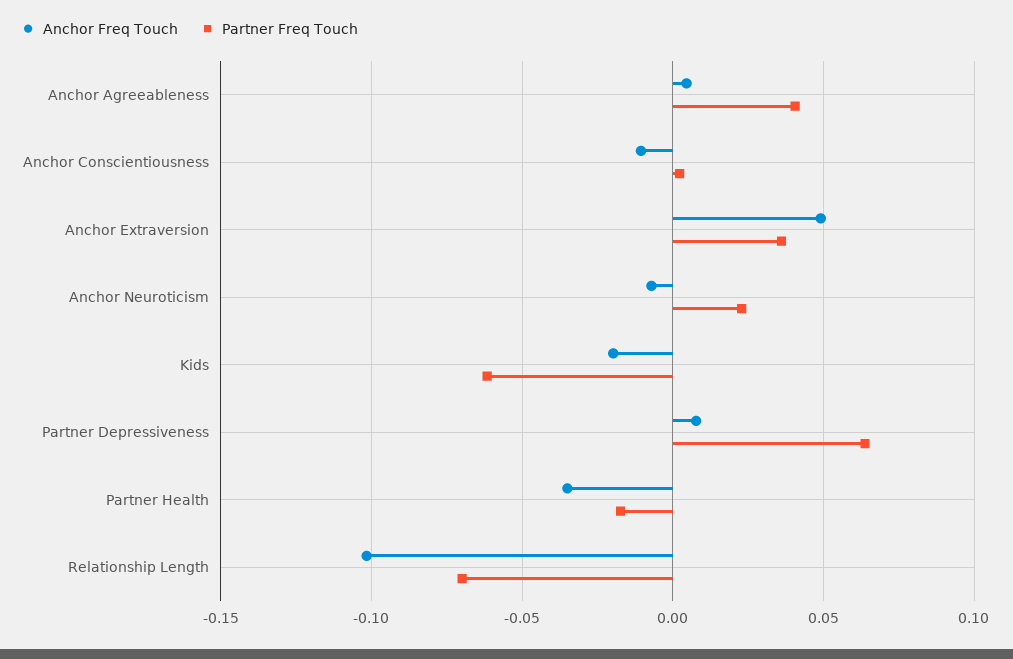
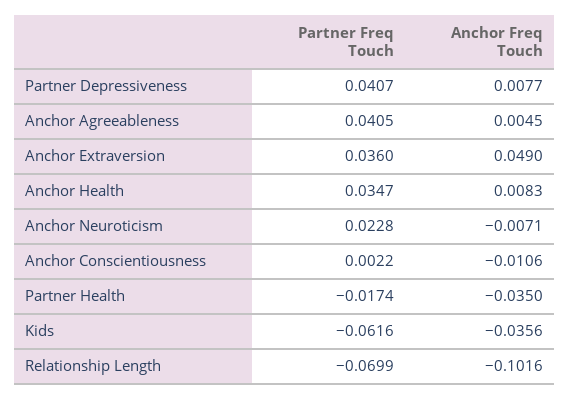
Anchor Freq Touch, Kids: -0.02 -> -0.0356
Partner Freq Touch, Partner Depressiveness: 0.065 -> 0.0407
Partner Freq Touch, Anchor Health: none -> 0.0347
Anchor Freq Touch, Anchor Health: none -> 0.0083

